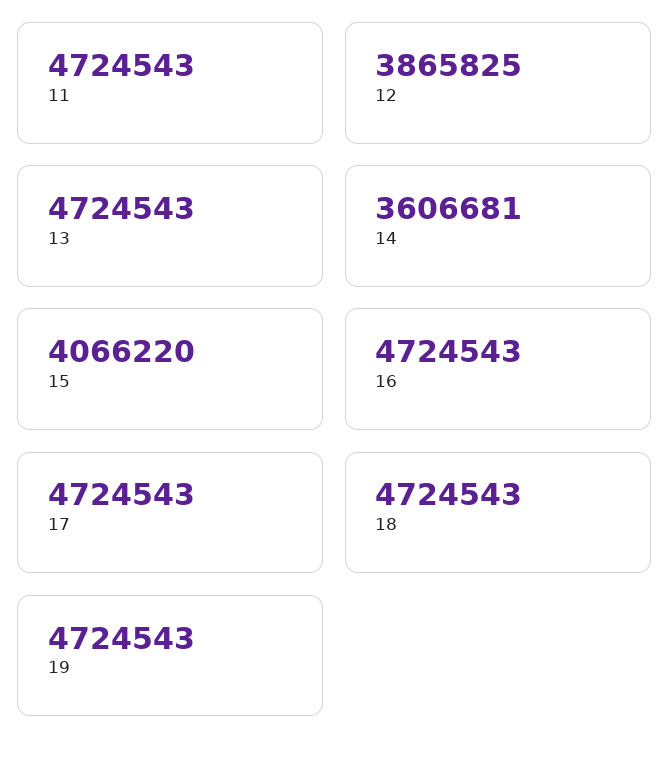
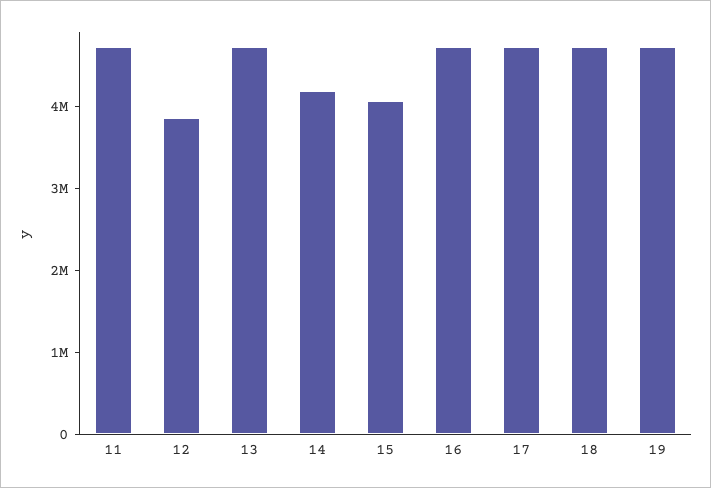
14: 3606681 -> 4200000

